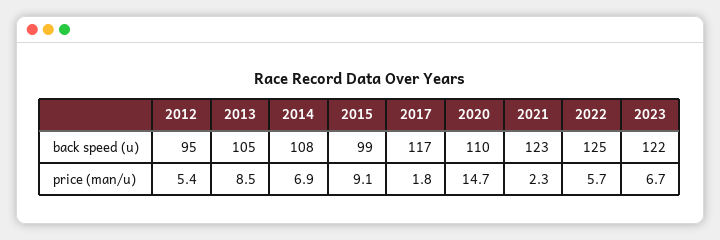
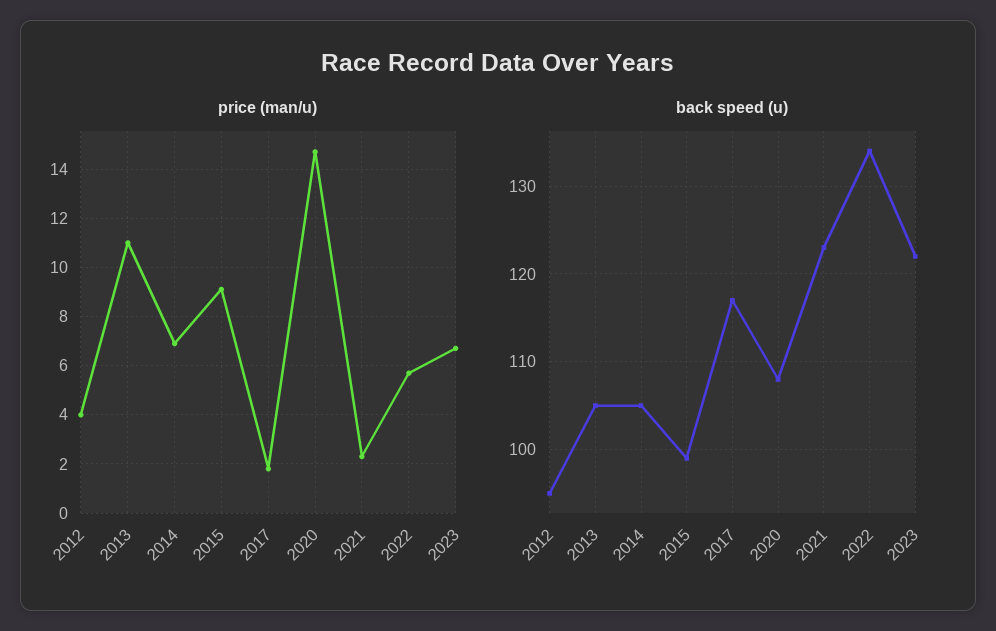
back speed (u), 2014: 108 -> 105
back speed (u), 2020: 110 -> 108
back speed (u), 2022: 125 -> 134
price (man/u), 2012: 5.4 -> 4
price (man/u), 2013: 8.5 -> 11

